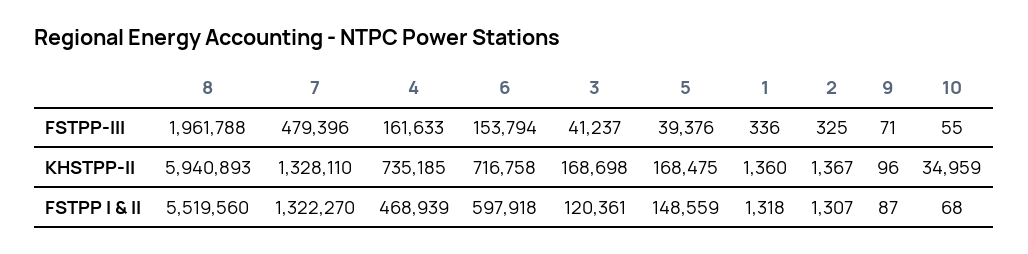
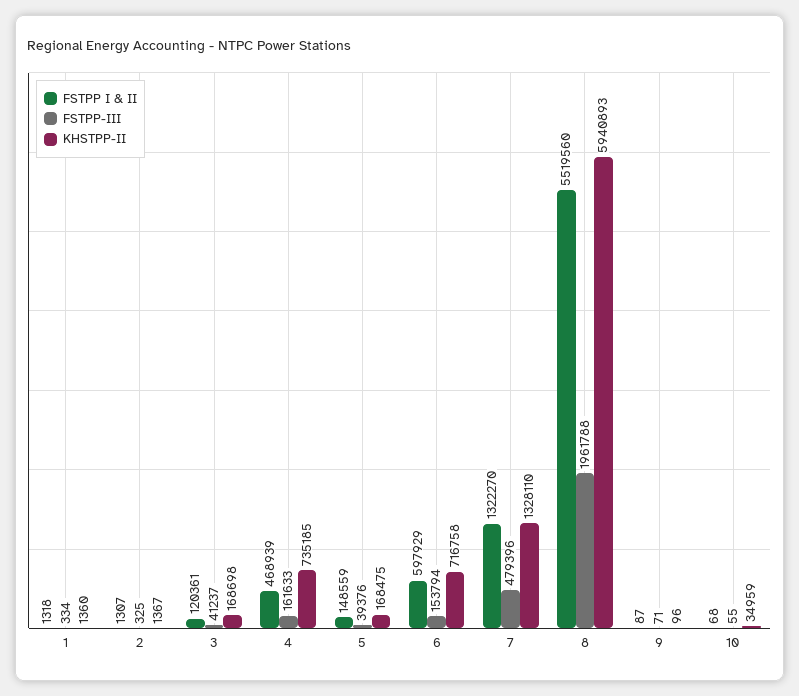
FSTPP-III, 1: 336 -> 334
FSTPP I & II, 6: 597918 -> 597929

